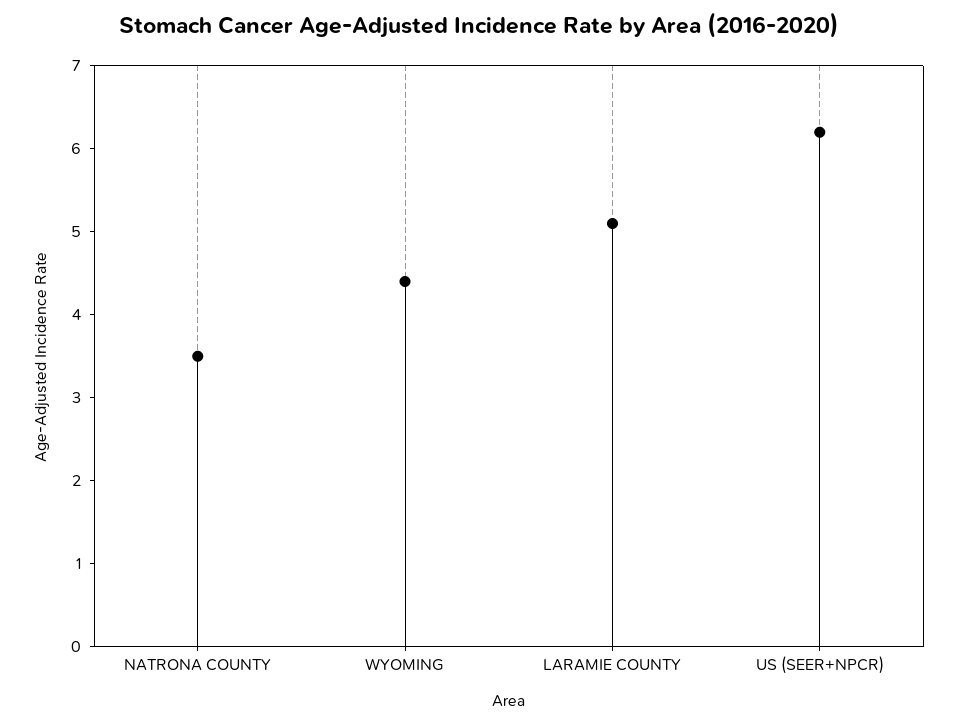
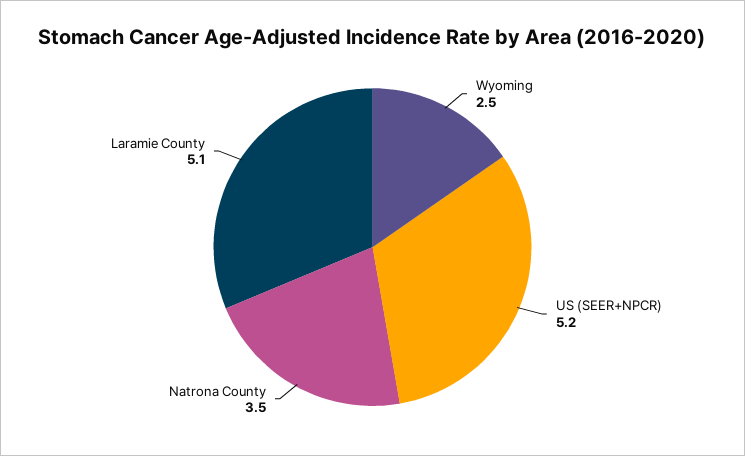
WYOMING: 4.4 -> 2.5
US (SEER+NPCR): 6.2 -> 5.2

